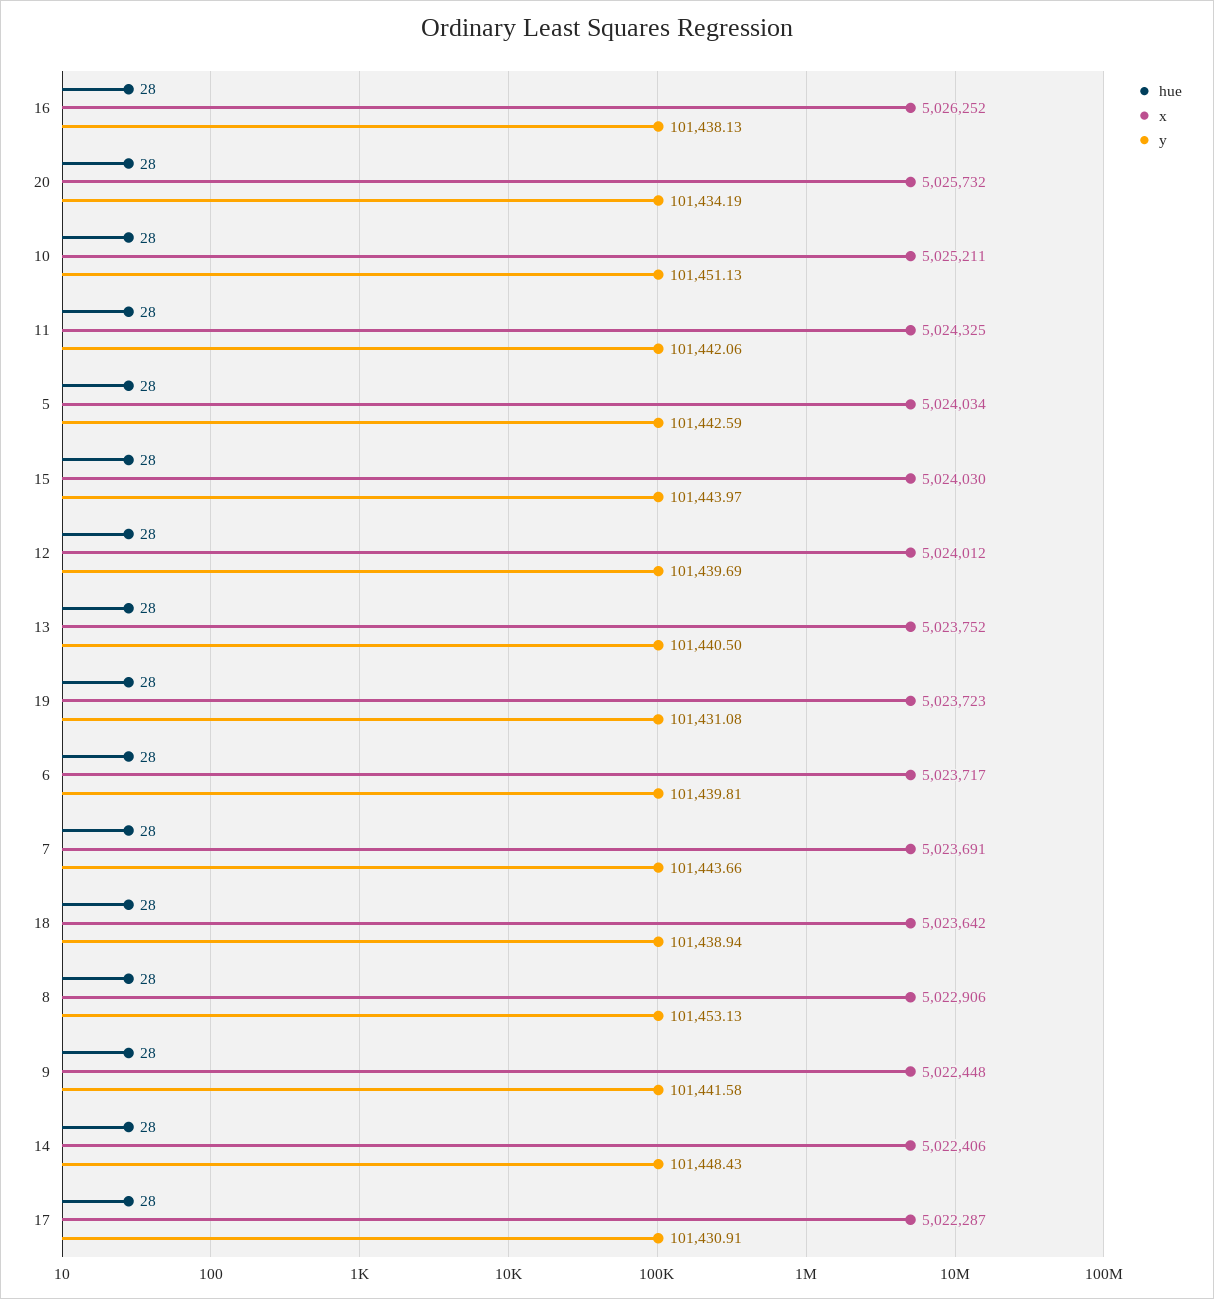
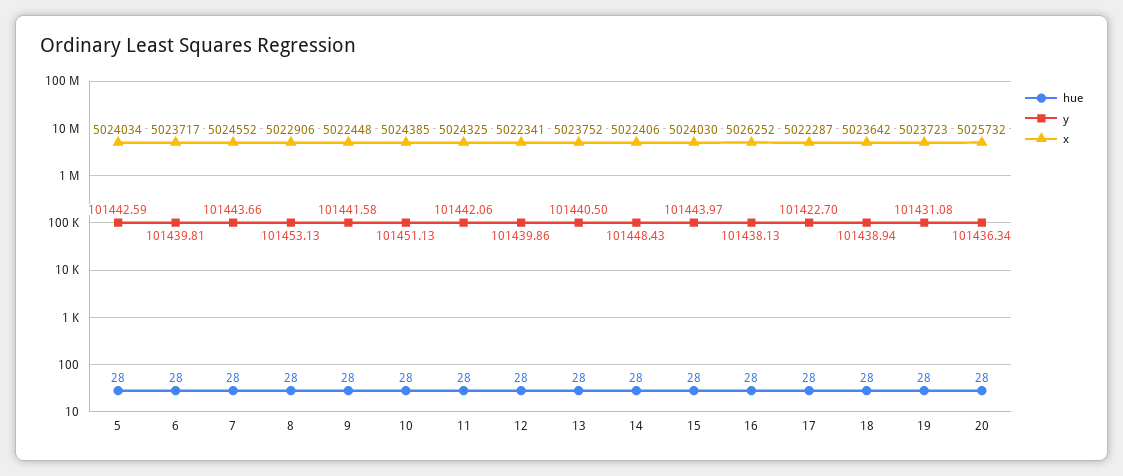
y, 20: 101434.19 -> 101436.34
x, 10: 5025211 -> 5024385
x, 12: 5024012 -> 5022341
y, 12: 101439.69 -> 101439.86
x, 7: 5023691 -> 5024552
y, 17: 101430.91 -> 101422.7

